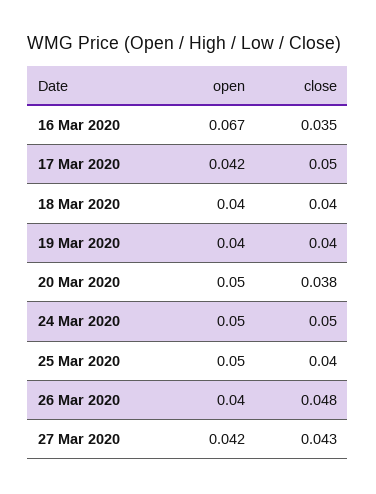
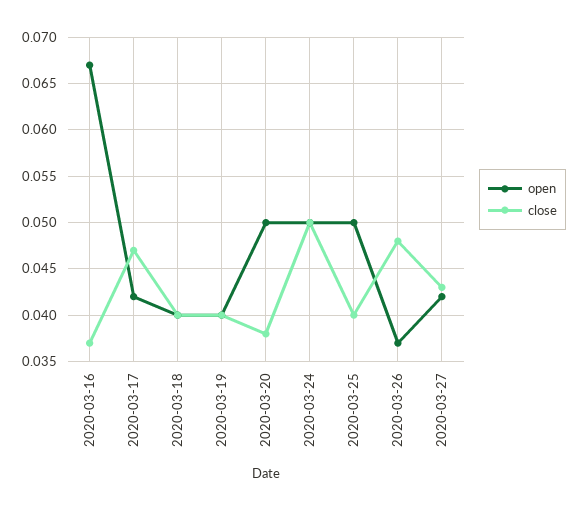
close, 16 Mar 2020: 0.035 -> 0.037
close, 17 Mar 2020: 0.05 -> 0.047
open, 26 Mar 2020: 0.04 -> 0.037

